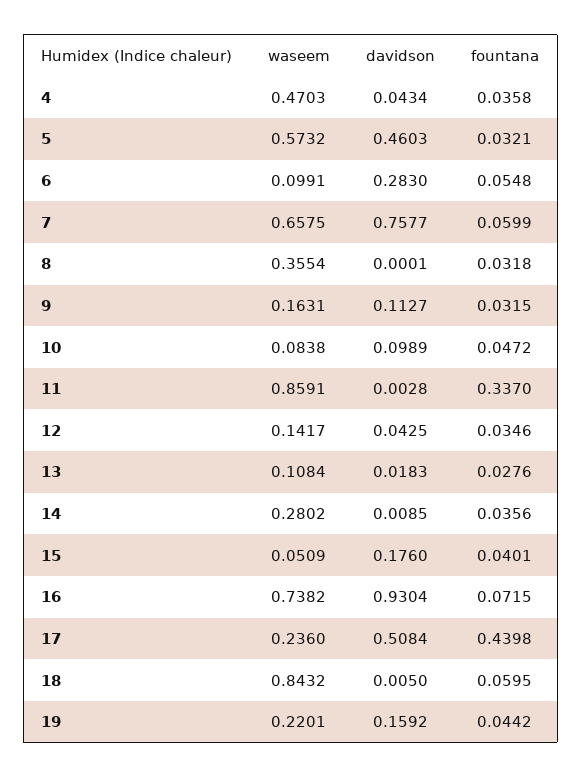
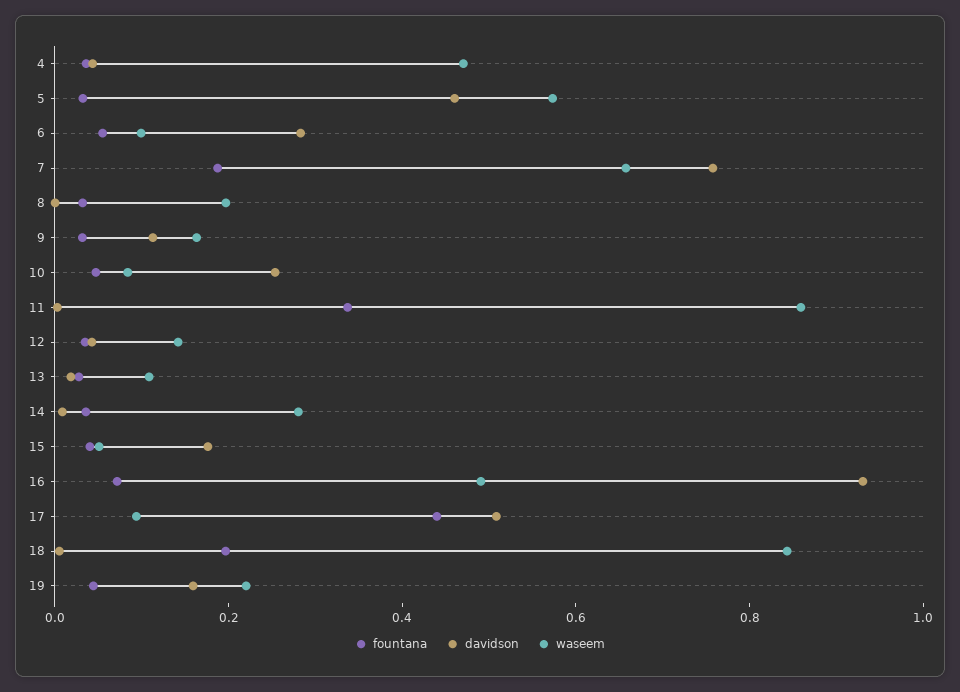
fountana, 7: 0.0599 -> 0.2
waseem, 8: 0.3554 -> 0.2
davidson, 10: 0.0989 -> 0.25
waseem, 16: 0.7382 -> 0.5
waseem, 17: 0.236 -> 0.1
fountana, 18: 0.0595 -> 0.2

